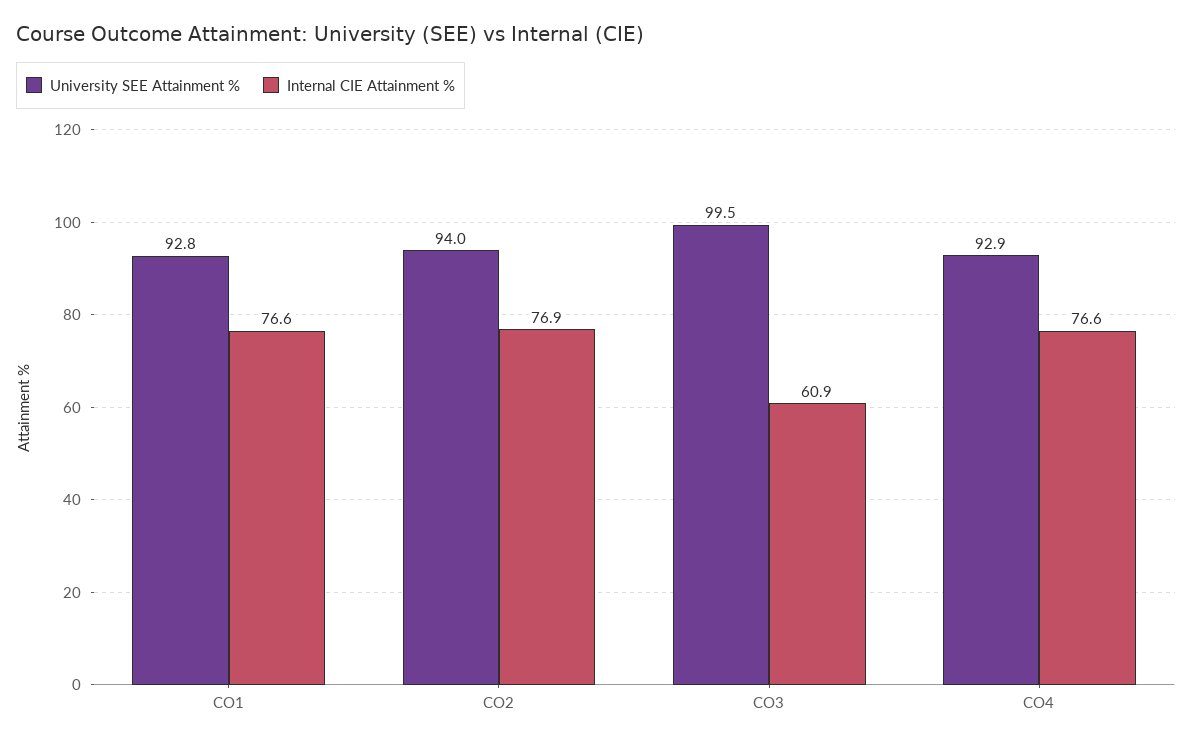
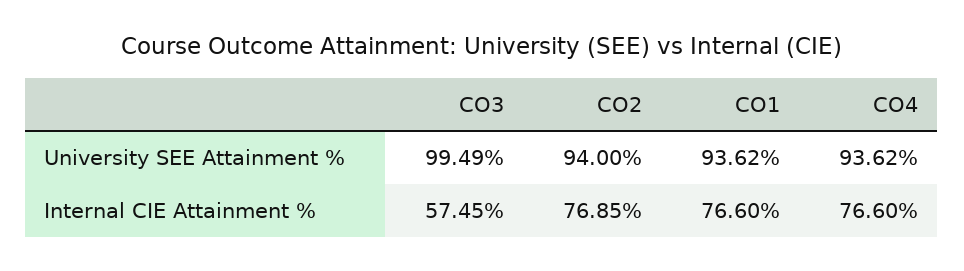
University SEE Attainment %, CO1: 92.8 -> 93.62
Internal CIE Attainment %, CO3: 60.9 -> 57.45
University SEE Attainment %, CO4: 92.9 -> 93.62

